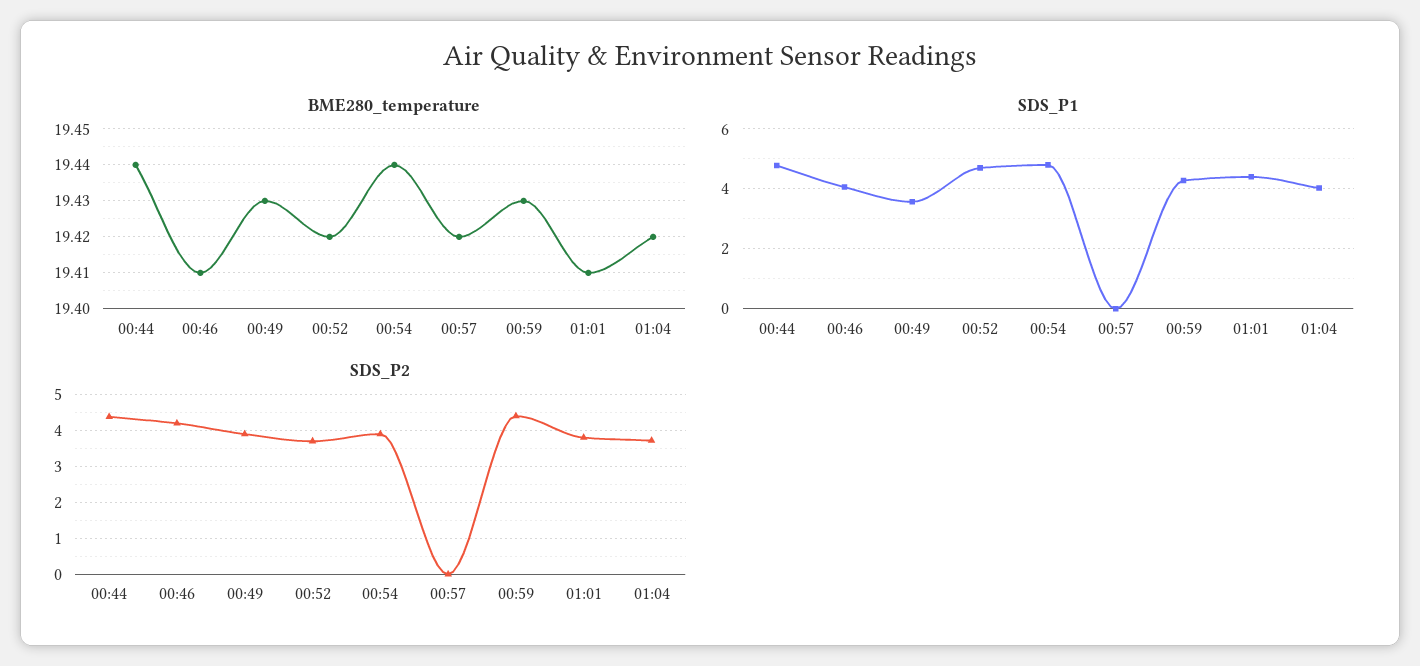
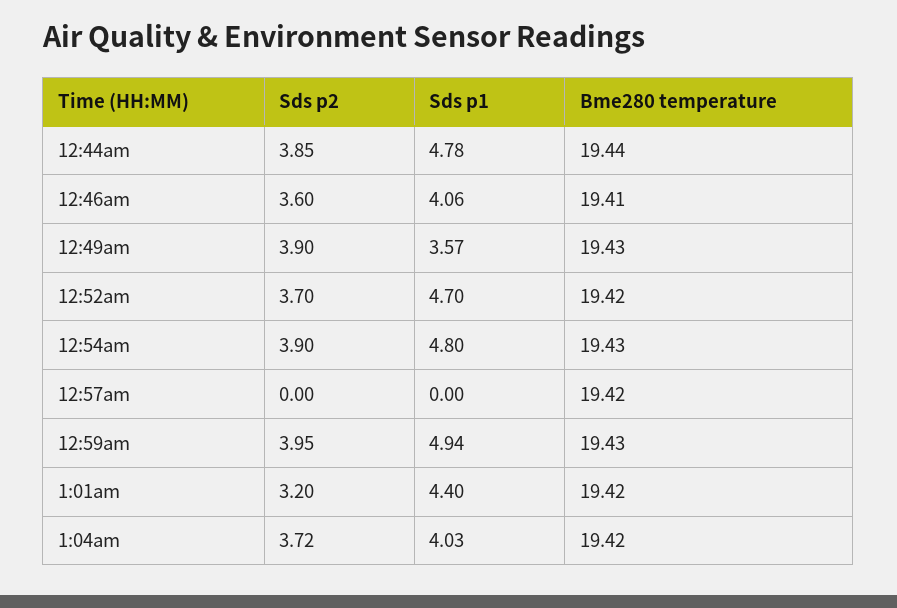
BME280_temperature, 00:54: 19.44 -> 19.43
BME280_temperature, 01:01: 19.41 -> 19.42
SDS_P1, 00:59: 4.25 -> 4.94
SDS_P2, 00:44: 4.4 -> 3.85
SDS_P2, 00:46: 4.2 -> 3.6
SDS_P2, 00:59: 4.4 -> 3.95
SDS_P2, 01:01: 3.8 -> 3.2

